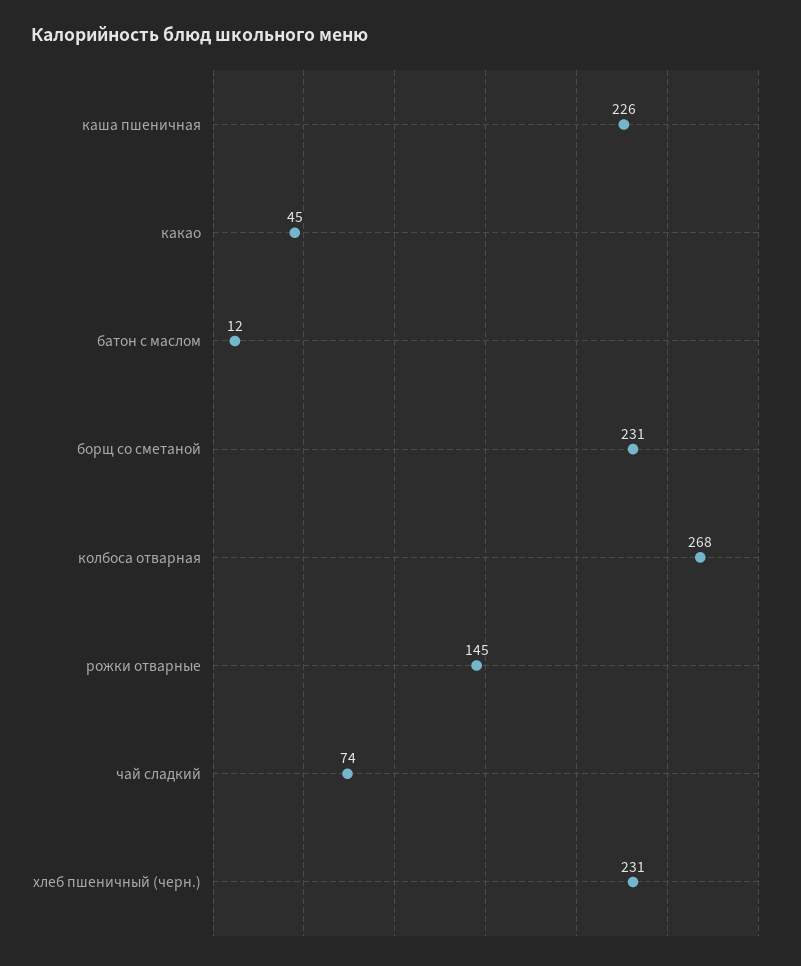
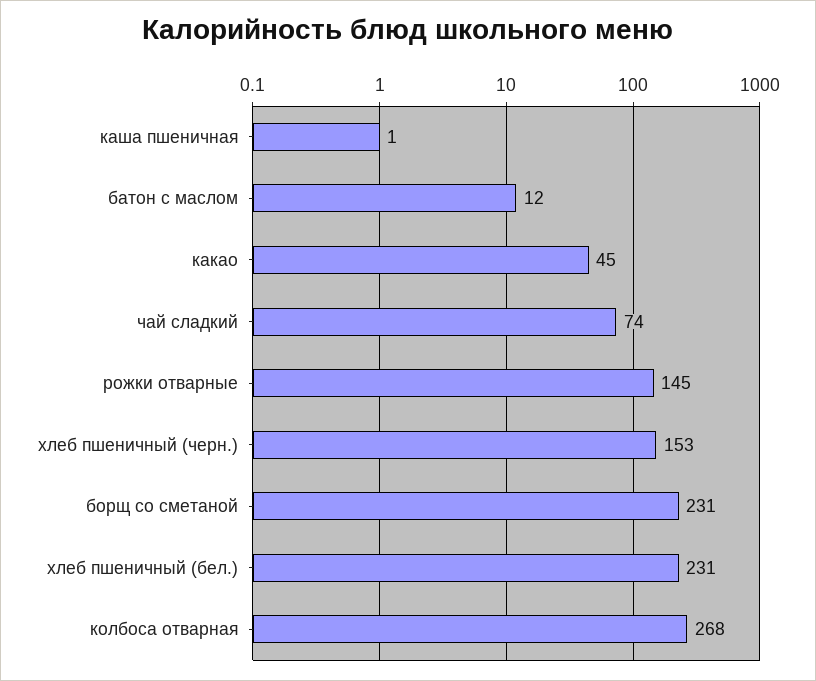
каша пшеничная: 226 -> 1
хлеб пшеничный (черн.): 231 -> 153
хлеб пшеничный (бел.): none -> 231

